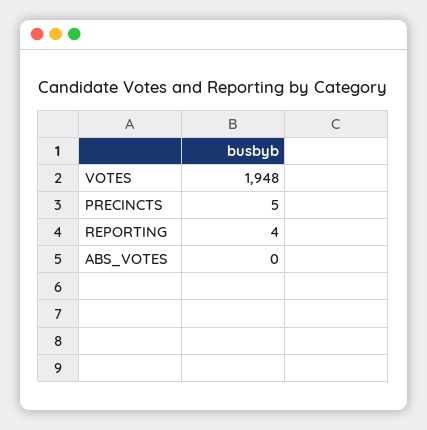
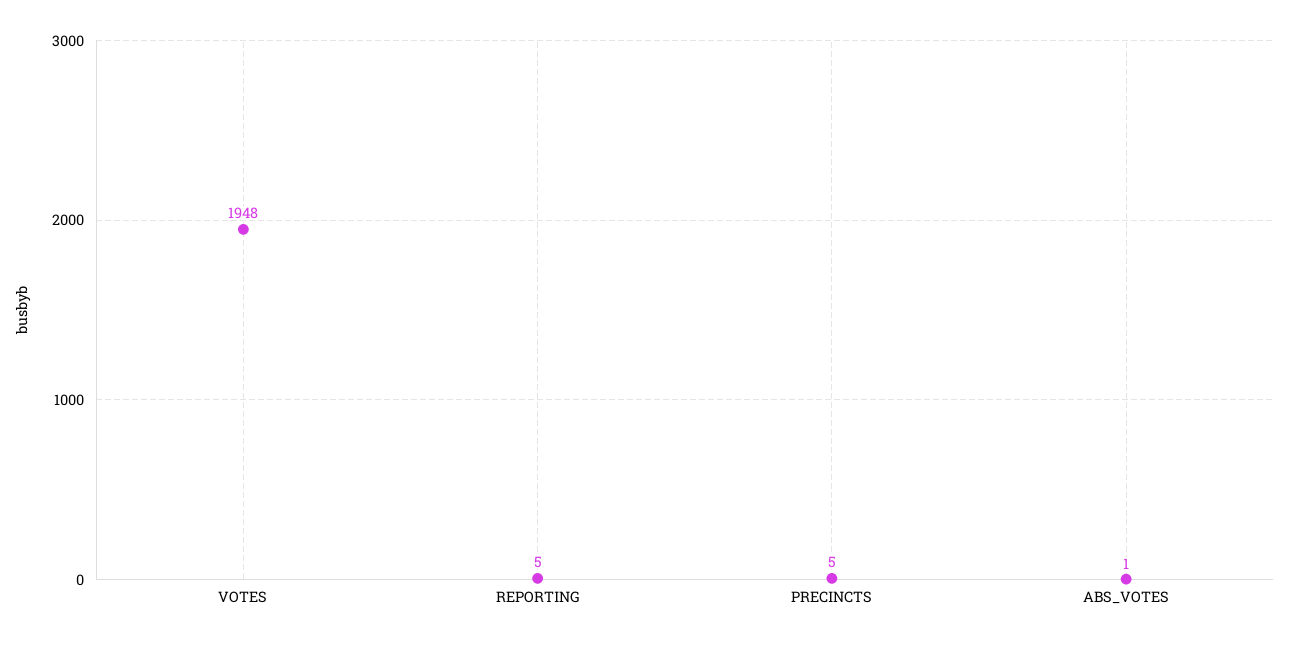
REPORTING: 4 -> 5
ABS_VOTES: 0 -> 1

